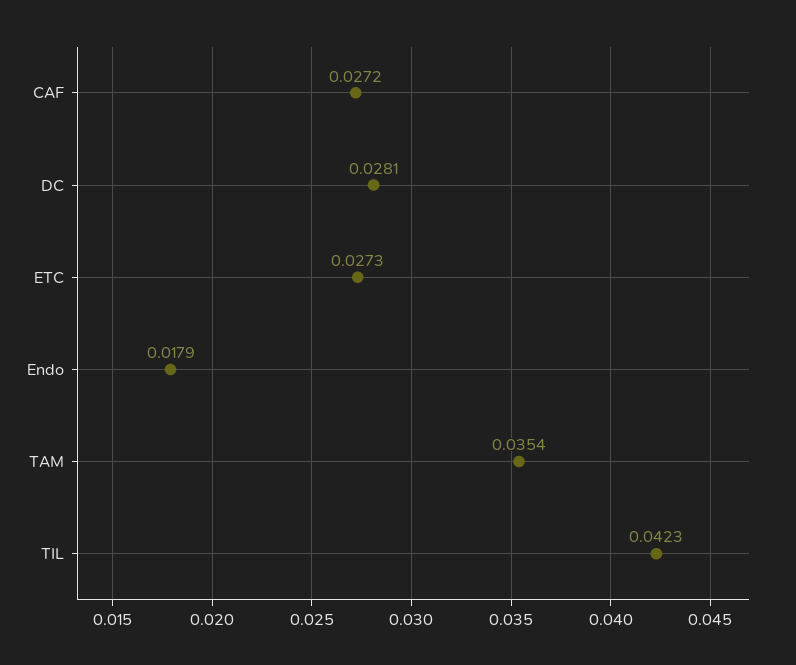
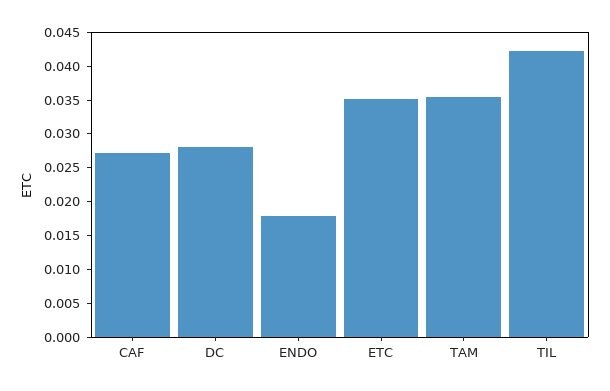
ETC: 0.0273 -> 0.035

